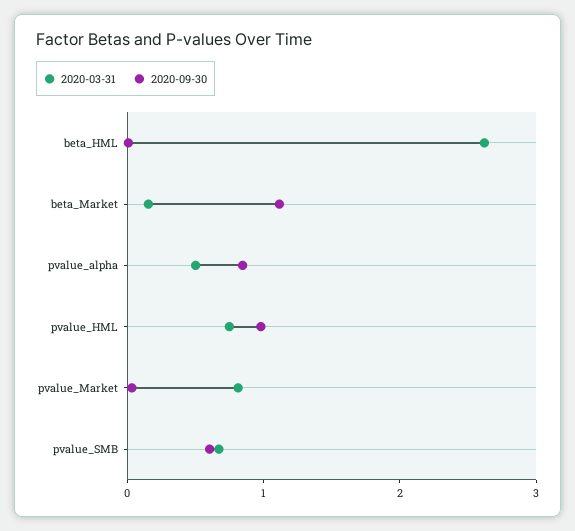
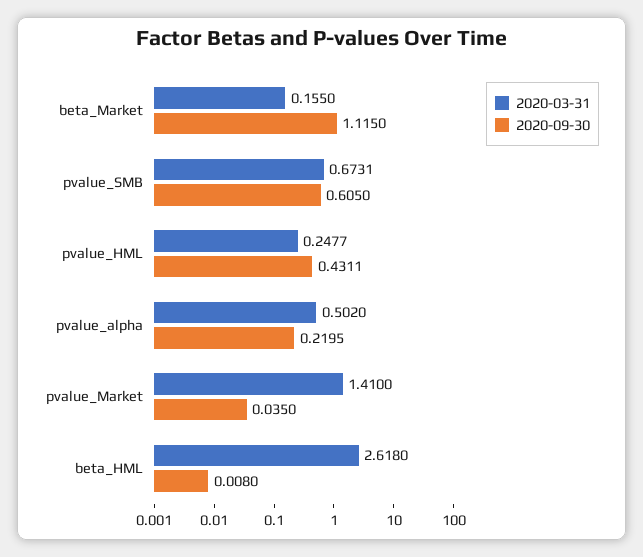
2020-09-30, pvalue_alpha: 0.8 -> 0.2195
2020-03-31, pvalue_HML: 0.8 -> 0.2477
2020-09-30, pvalue_HML: 1 -> 0.4311
2020-03-31, pvalue_Market: 0.8 -> 1.41

